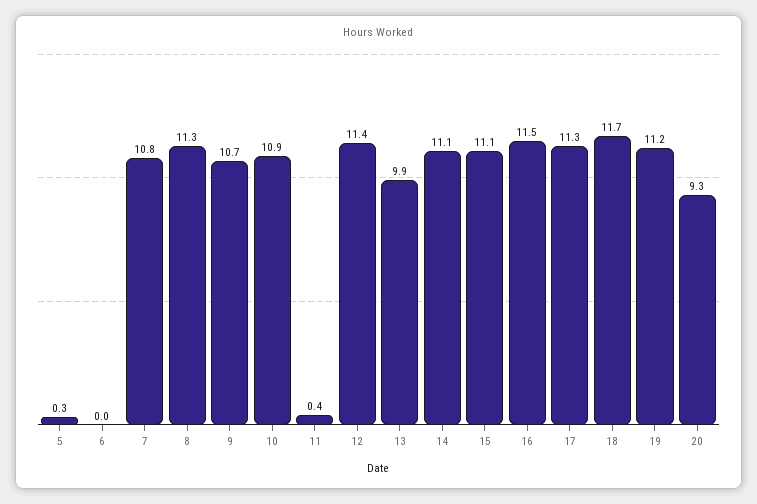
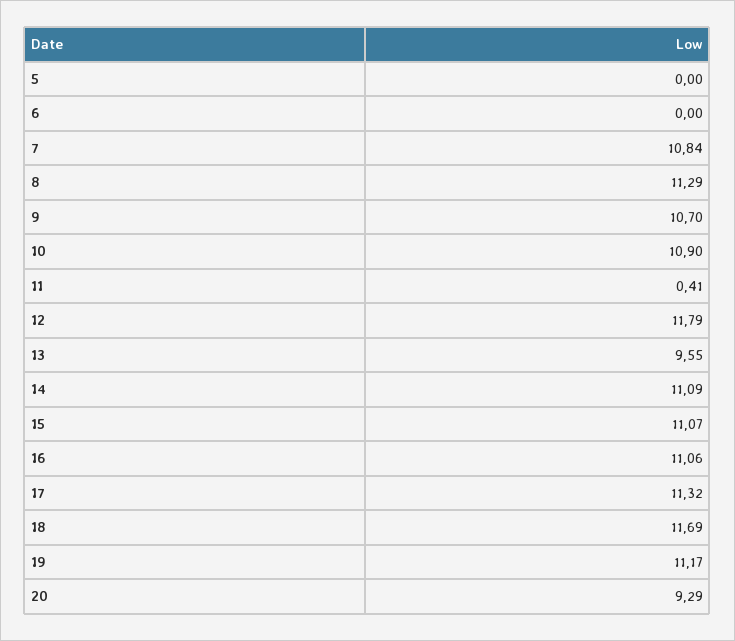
5: 0.3 -> 0
12: 11.4 -> 11.79
13: 9.9 -> 9.55
16: 11.5 -> 11.06

